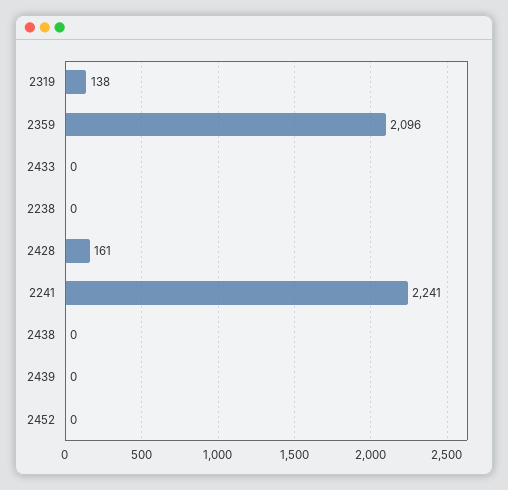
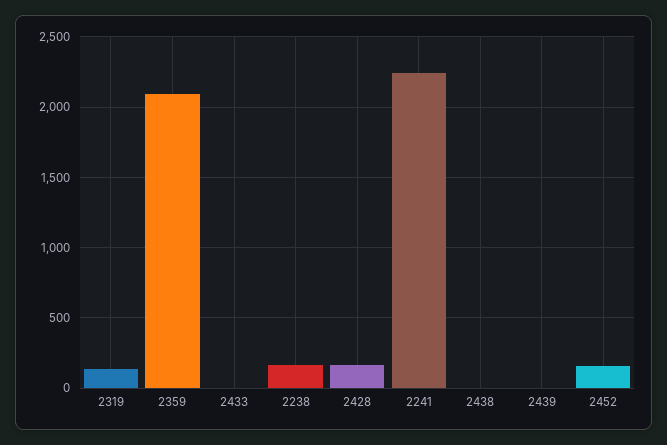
2238: 0 -> 150
2452: 0 -> 150

